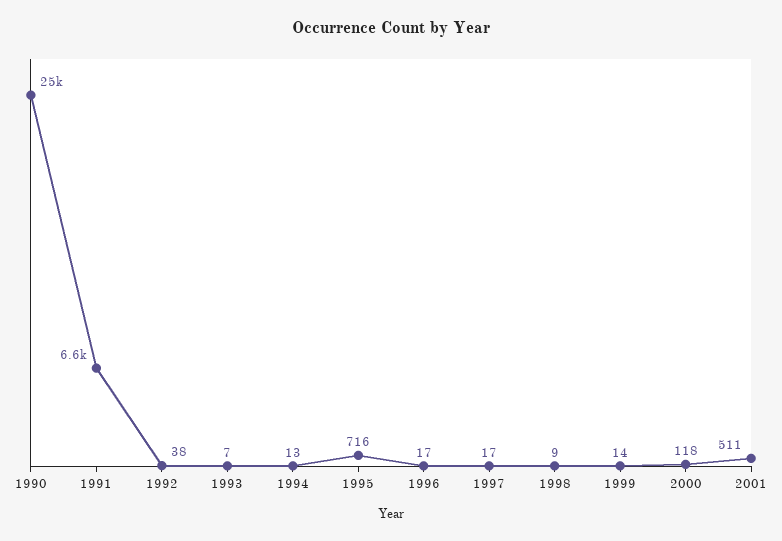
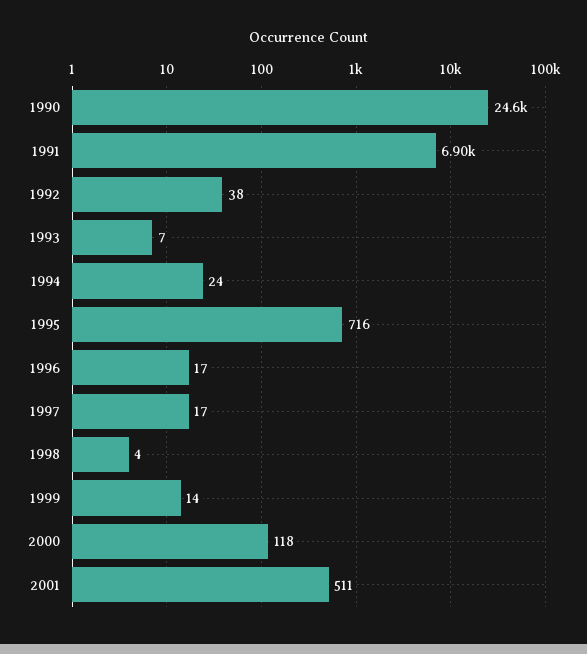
1991: 6600 -> 6900
1994: 13 -> 24
1998: 9 -> 4

